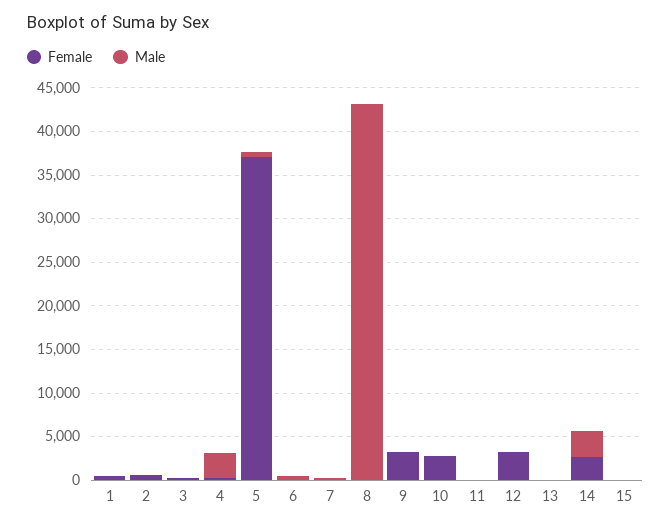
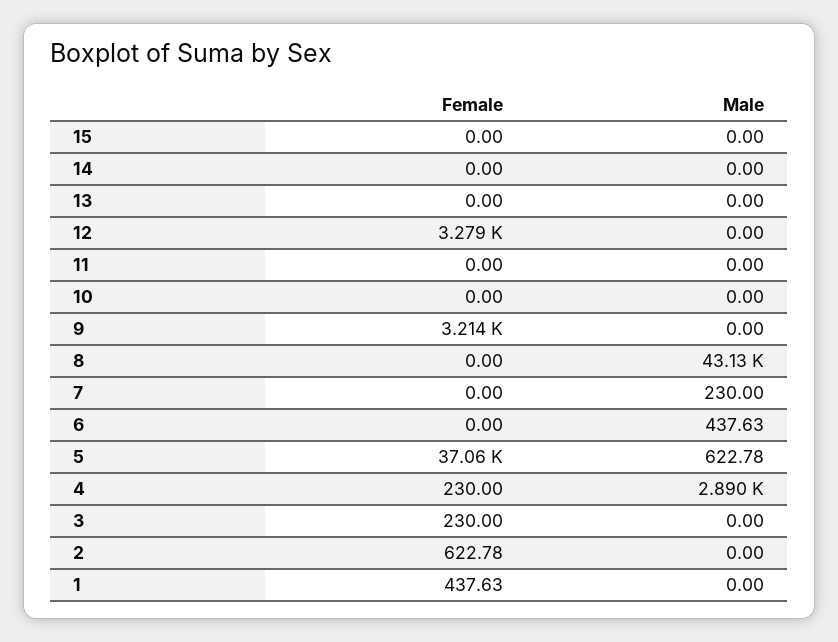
Female, 10: 3000 -> 0
Female, 14: 3000 -> 0
Male, 14: 3000 -> 0

